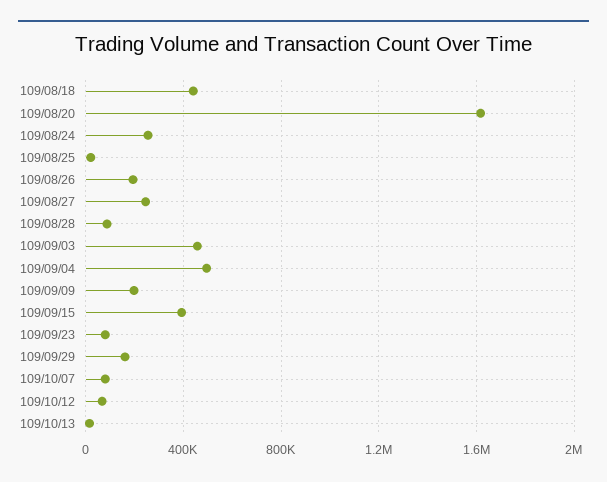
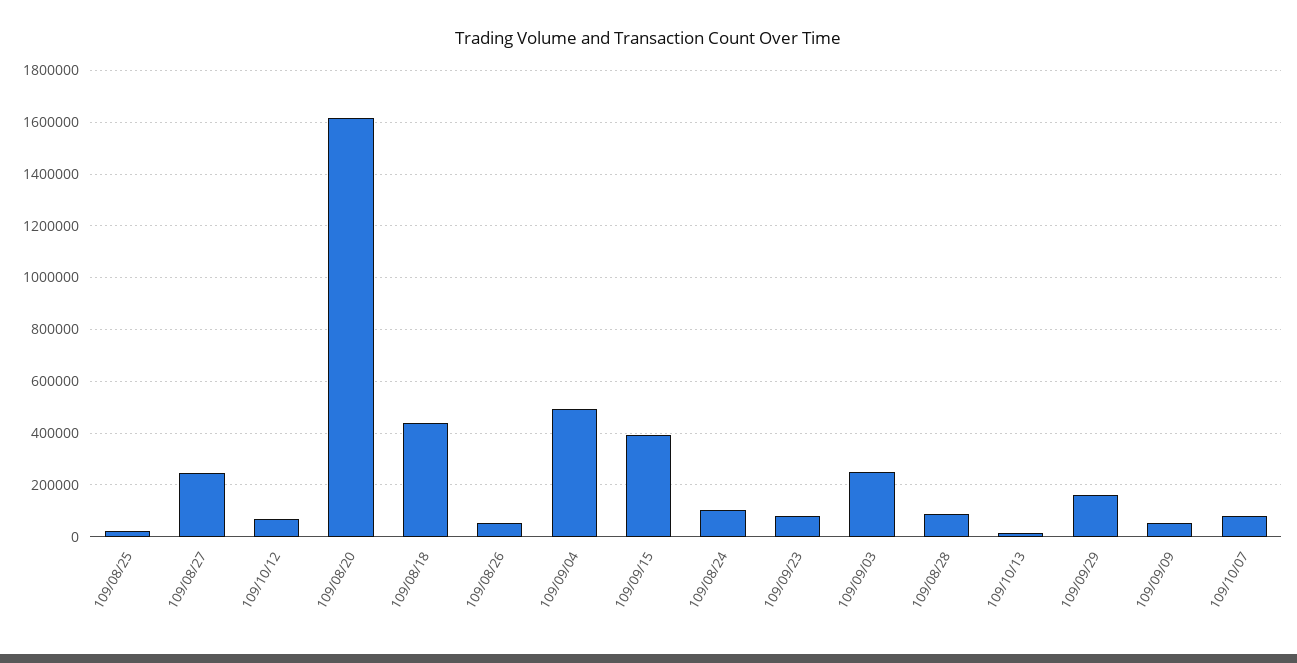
109/08/24: 250000 -> 100000
109/08/26: 200000 -> 50000
109/09/03: 450000 -> 250000
109/09/09: 200000 -> 50000

